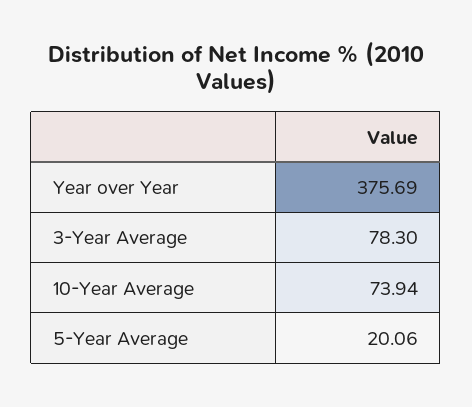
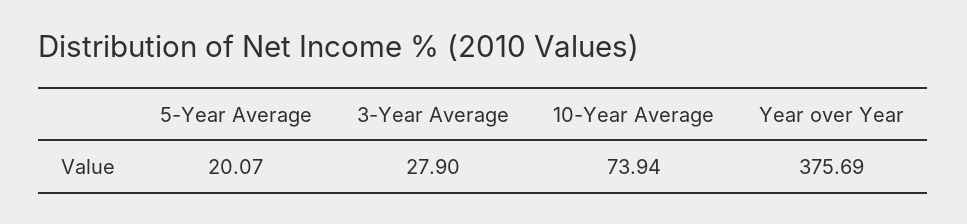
3-Year Average: 78.3 -> 27.9
5-Year Average: 20.06 -> 20.07

